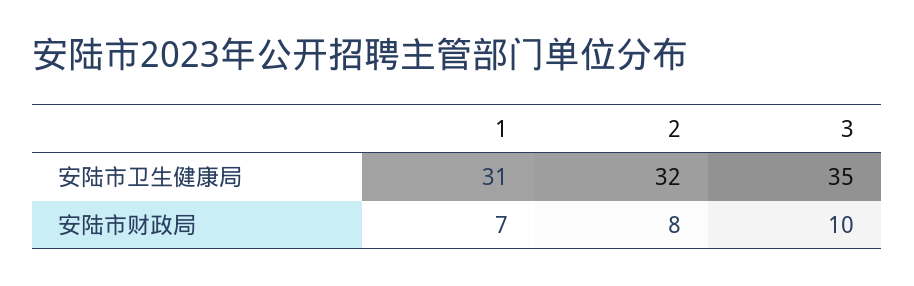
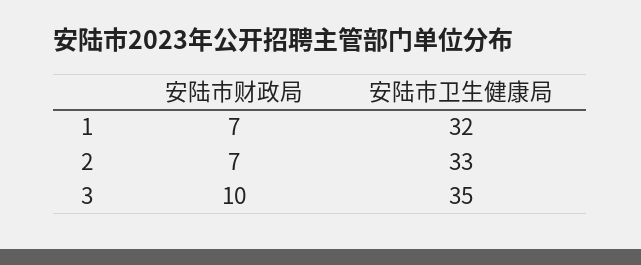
1, 安陆市卫生健康局: 31 -> 32
2, 安陆市卫生健康局: 32 -> 33
2, 安陆市财政局: 8 -> 7

